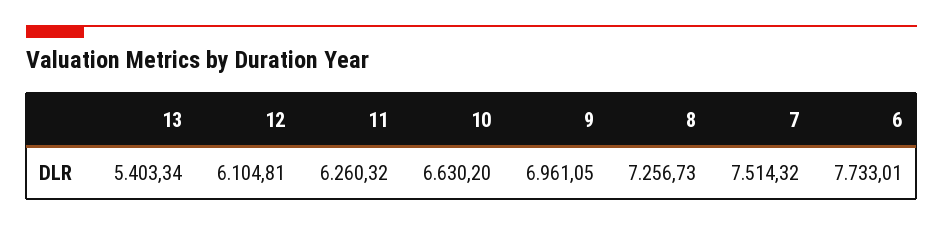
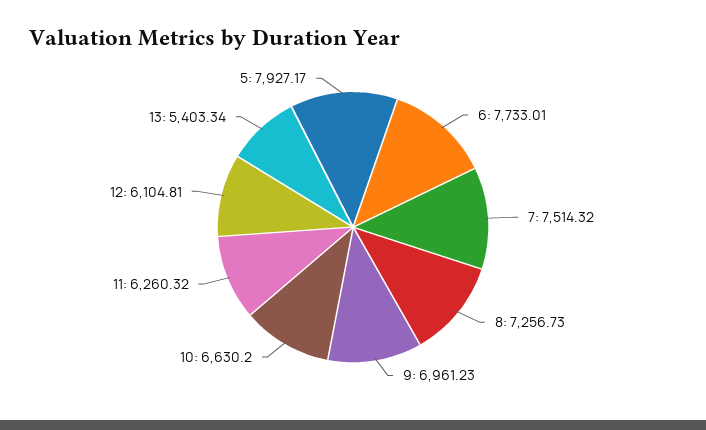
9: 6961.05 -> 6961.23
5: none -> 7927.17

